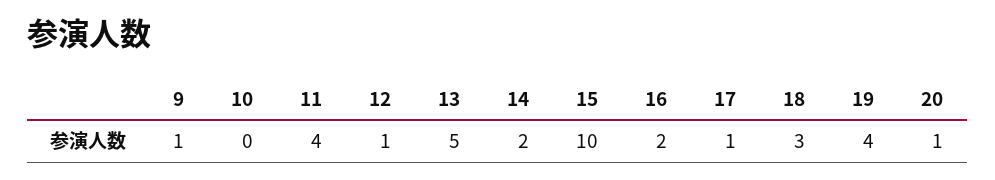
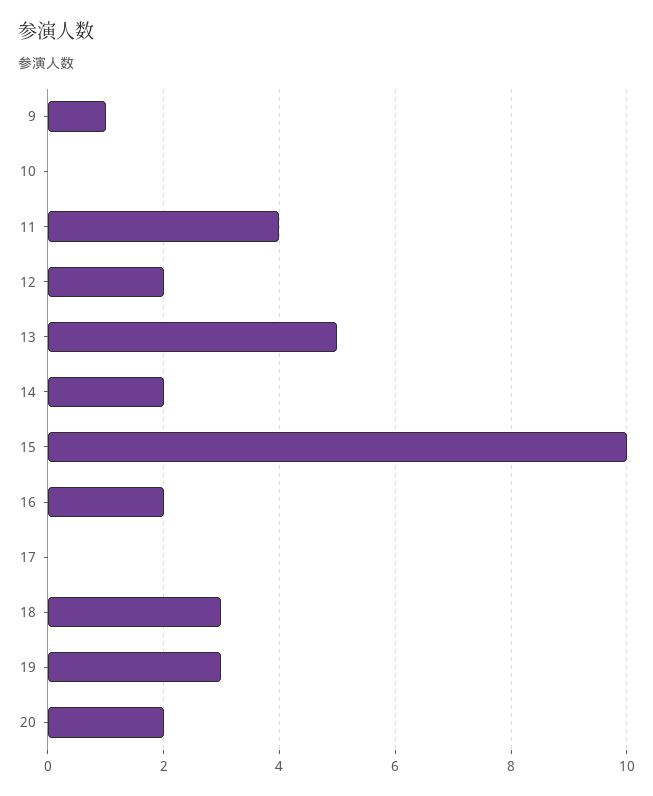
12: 1 -> 2
17: 1 -> 0
19: 4 -> 3
20: 1 -> 2

